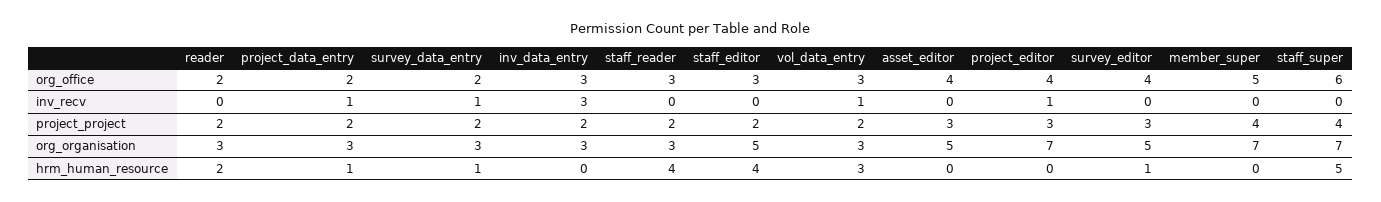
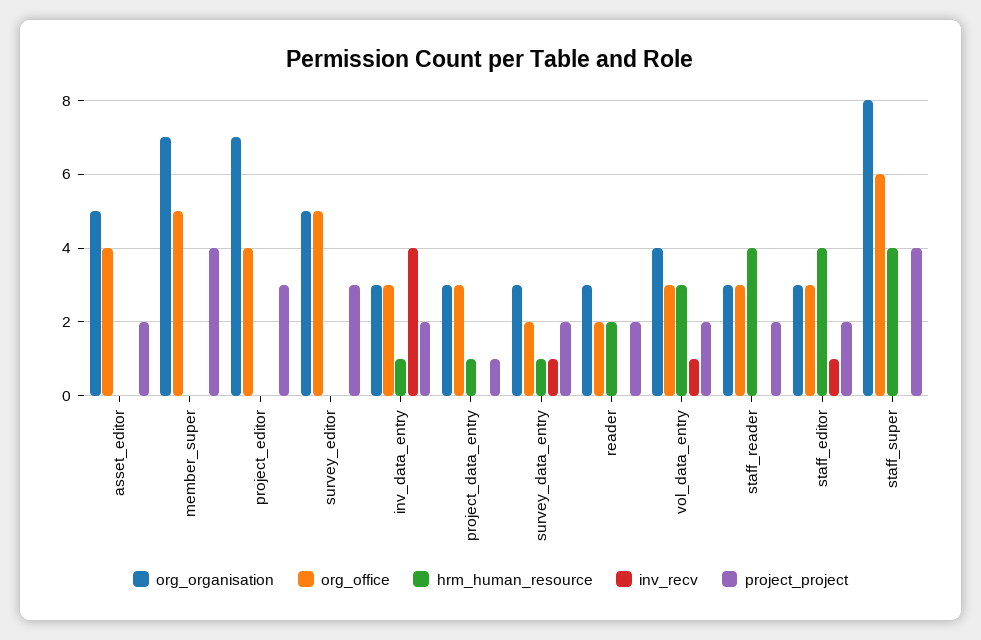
org_office, project_data_entry: 2 -> 3
org_office, survey_editor: 4 -> 5
inv_recv, project_data_entry: 1 -> 0
inv_recv, inv_data_entry: 3 -> 4
inv_recv, staff_editor: 0 -> 1
inv_recv, project_editor: 1 -> 0
project_project, project_data_entry: 2 -> 1
project_project, asset_editor: 3 -> 2
org_organisation, staff_editor: 5 -> 3
org_organisation, vol_data_entry: 3 -> 4
org_organisation, staff_super: 7 -> 8
hrm_human_resource, inv_data_entry: 0 -> 1
hrm_human_resource, survey_editor: 1 -> 0
hrm_human_resource, staff_super: 5 -> 4

